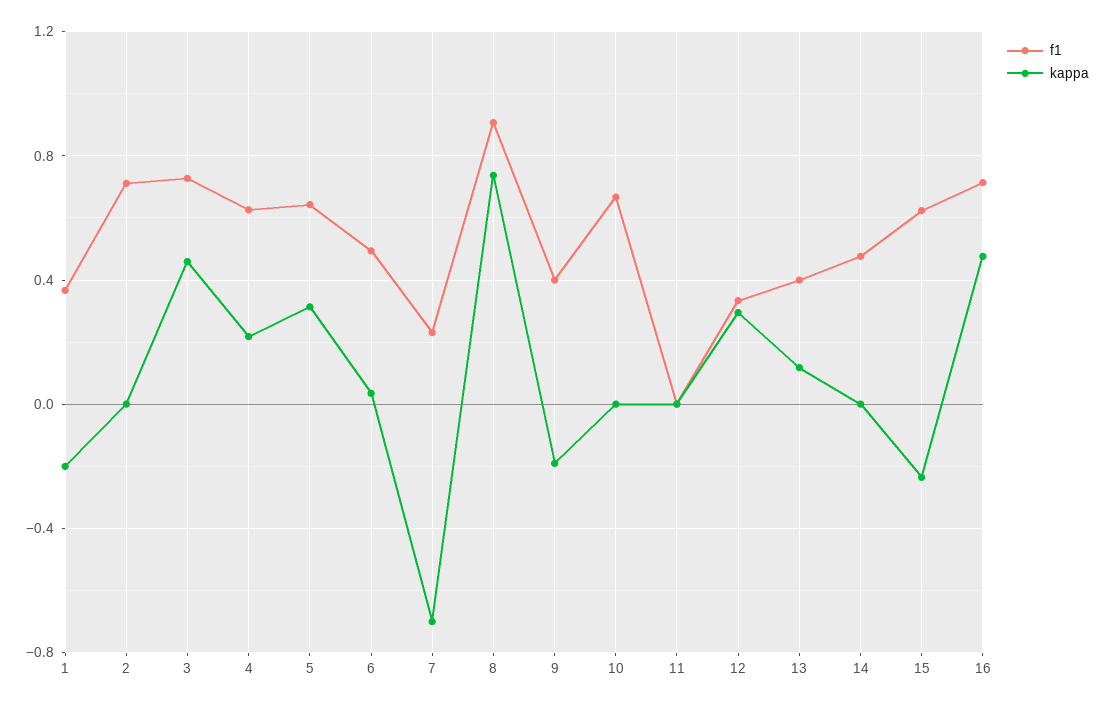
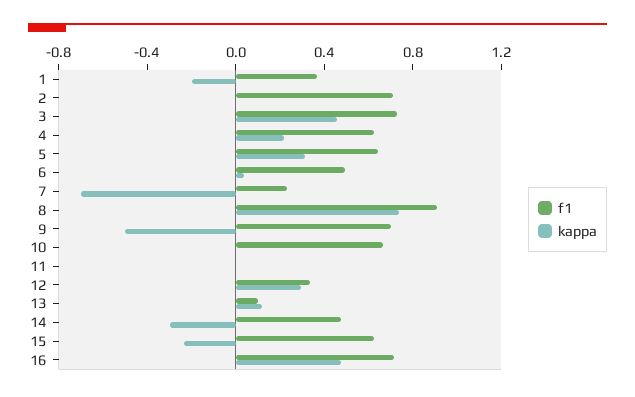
f1, 9: 0.4 -> 0.7
kappa, 9: -0.2 -> -0.5
f1, 13: 0.4 -> 0.1
kappa, 14: 0 -> -0.3

